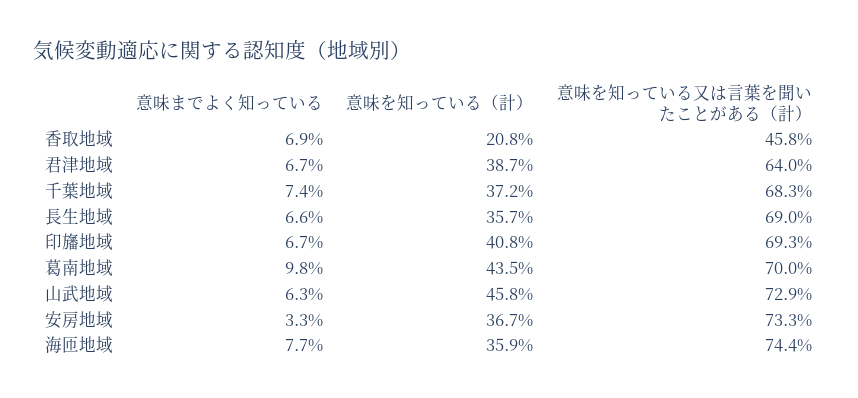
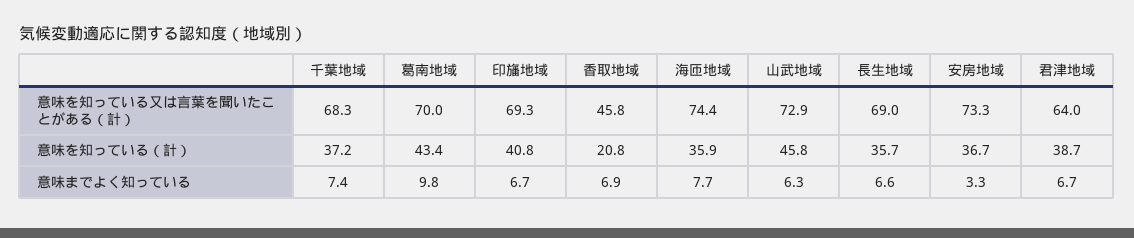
意味を知っている（計）, 葛南地域: 43.5 -> 43.4

